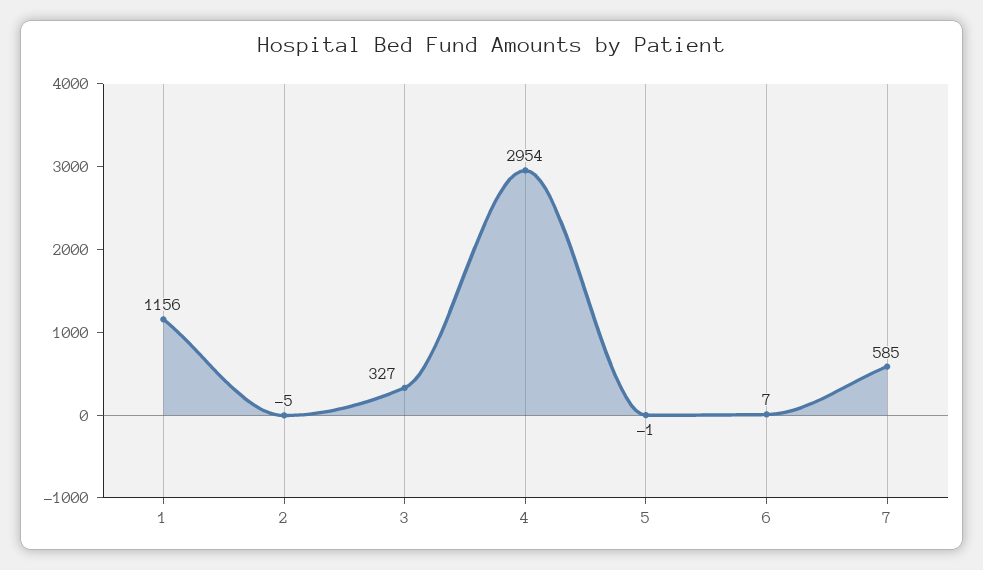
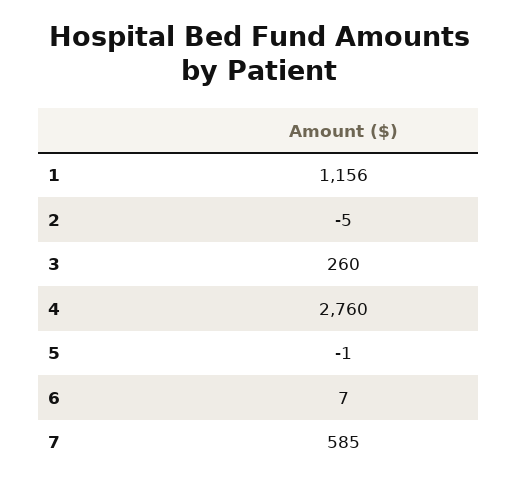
3: 327 -> 260
4: 2954 -> 2760

